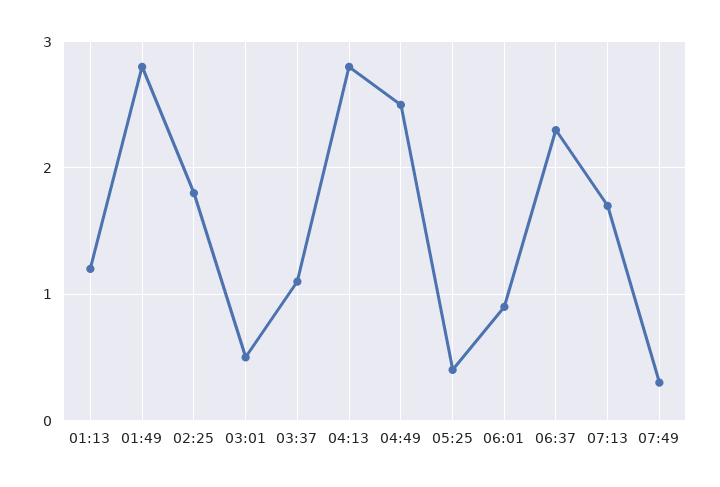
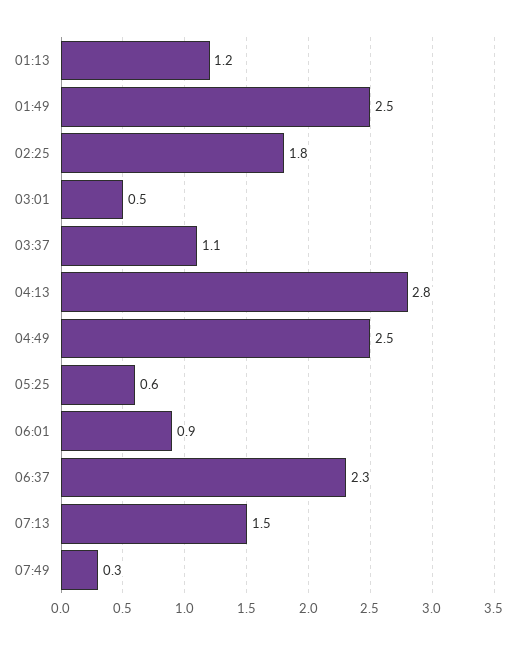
01:49: 2.8 -> 2.5
05:25: 0.4 -> 0.6
07:13: 1.7 -> 1.5

